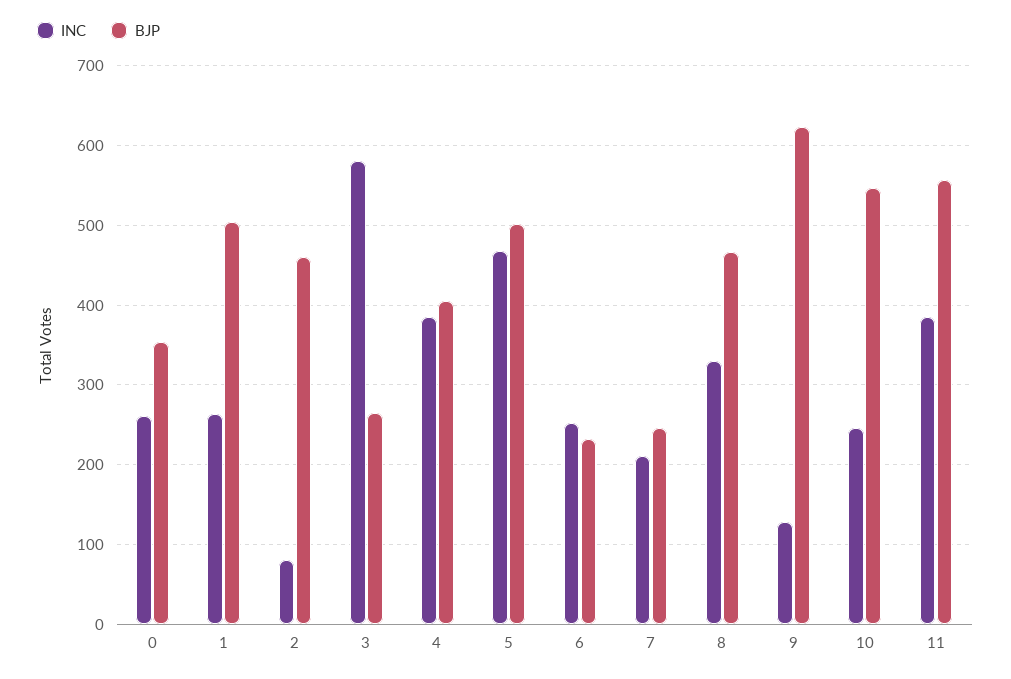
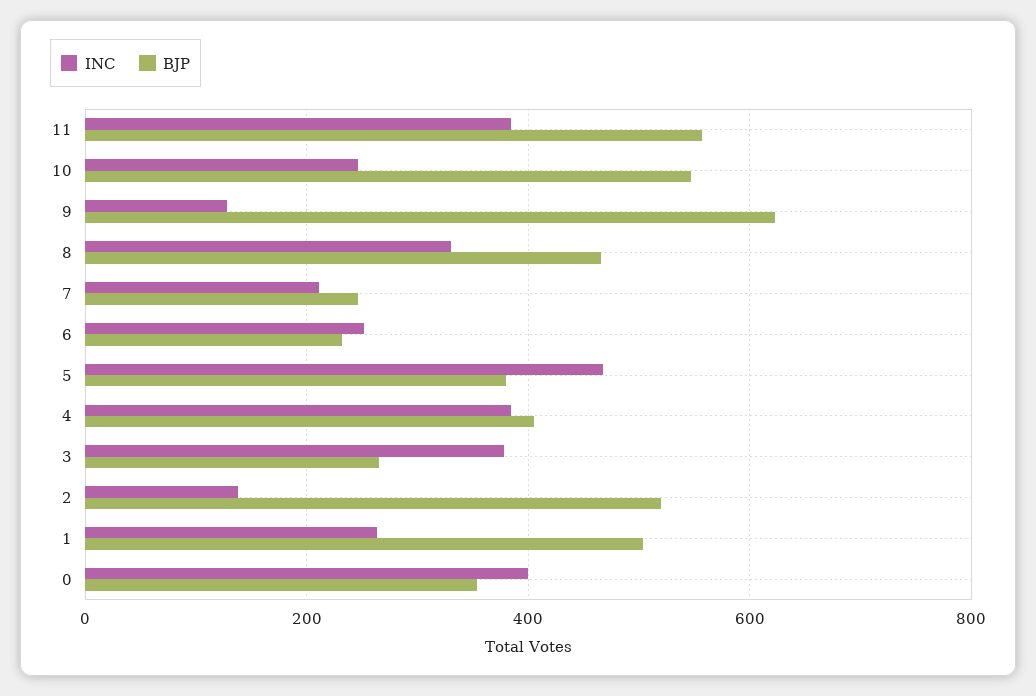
INC, 0: 260 -> 400
INC, 2: 80 -> 140
BJP, 2: 460 -> 520
INC, 3: 580 -> 380
BJP, 5: 500 -> 380

